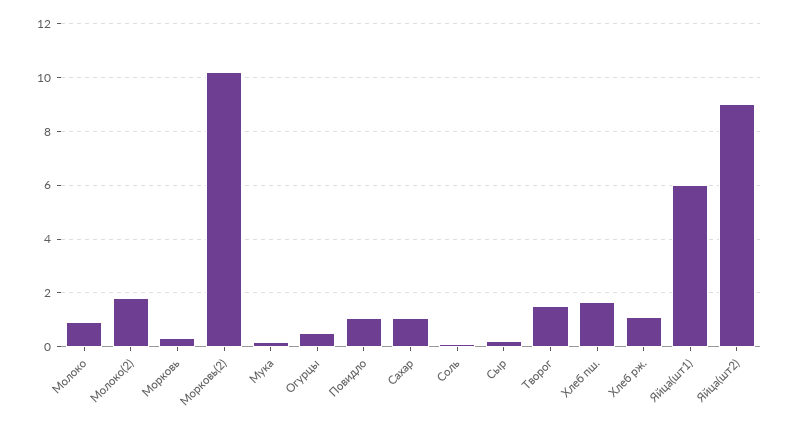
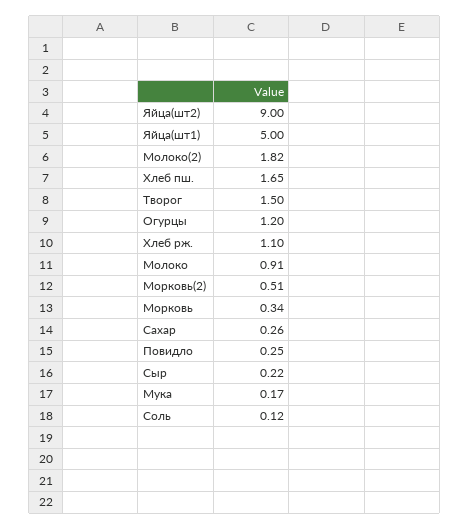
Морковь(2): 10.25 -> 0.51
Огурцы: 0.5 -> 1.2
Повидло: 1 -> 0.25
Сахар: 1 -> 0.26
Яйца(шт1): 6 -> 5

